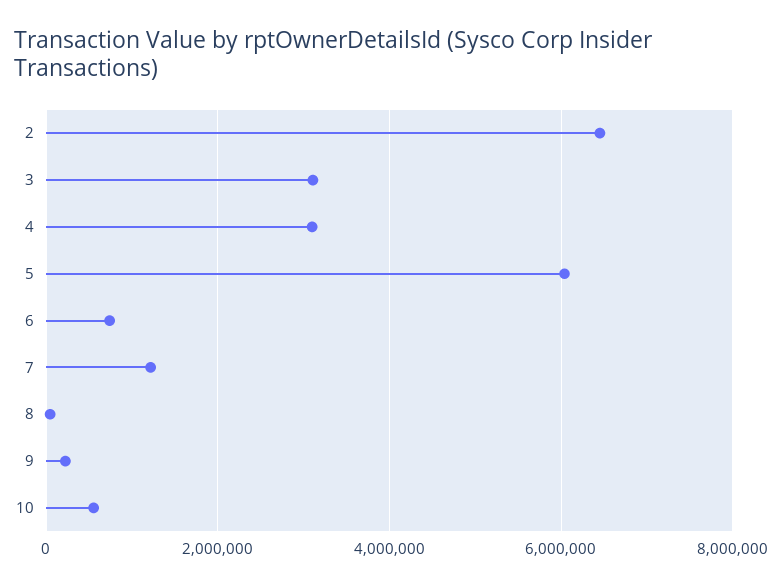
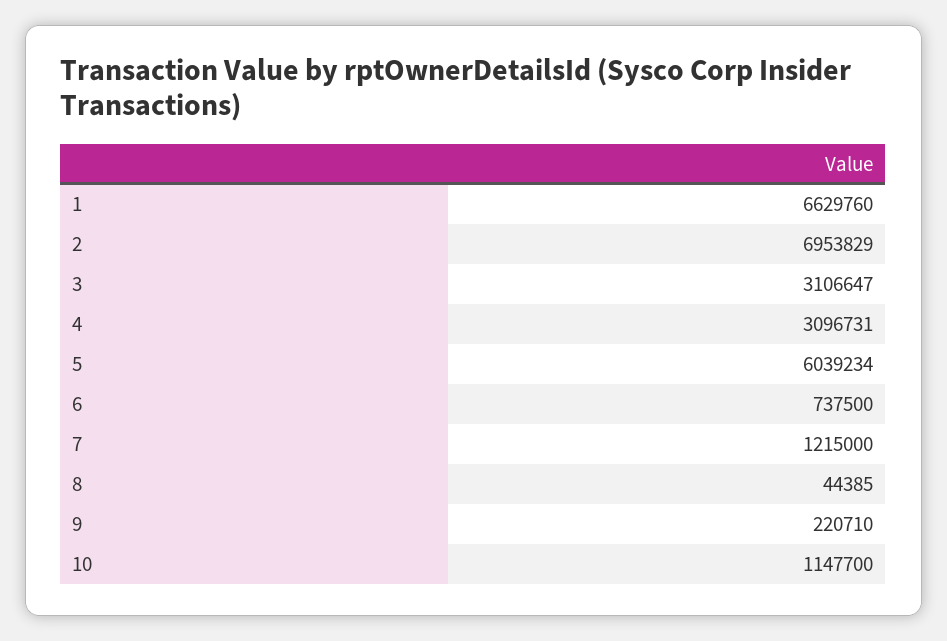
2: 6400000 -> 6953829
10: 600000 -> 1147700
1: none -> 6629760

